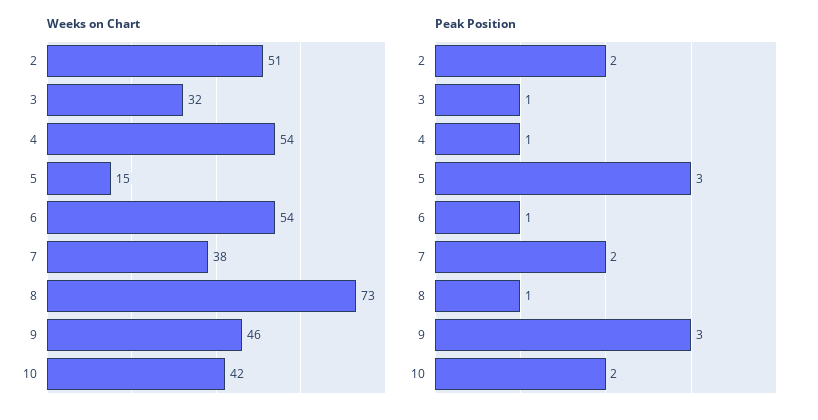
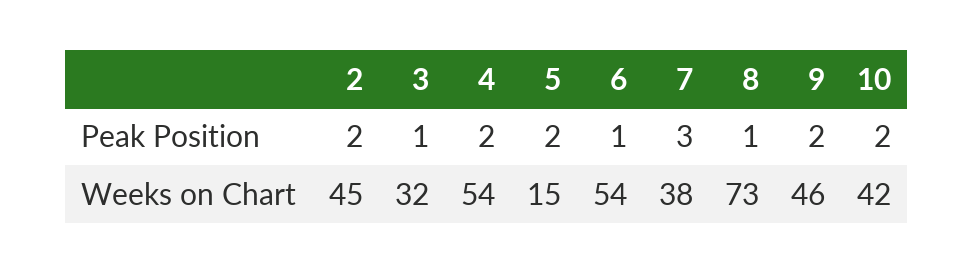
Weeks on Chart, 2: 51 -> 45
Peak Position, 4: 1 -> 2
Peak Position, 5: 3 -> 2
Peak Position, 7: 2 -> 3
Peak Position, 9: 3 -> 2

